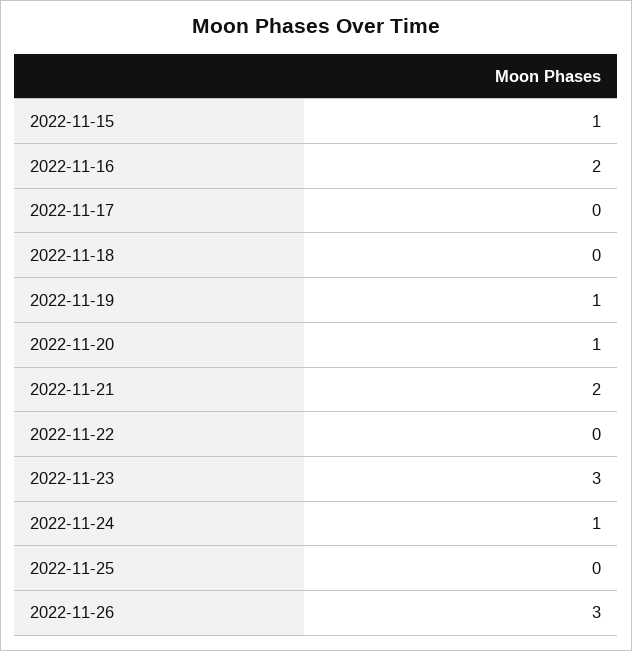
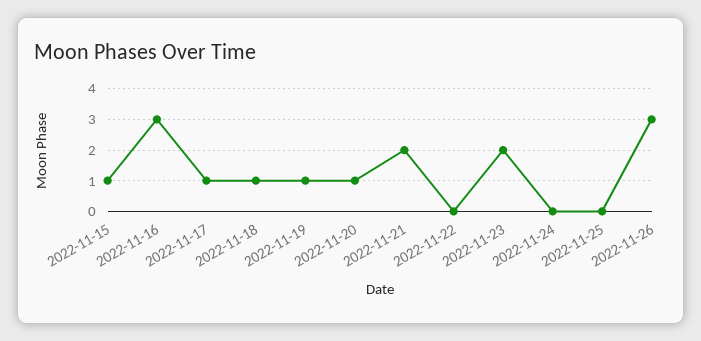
2022-11-16: 2 -> 3
2022-11-17: 0 -> 1
2022-11-18: 0 -> 1
2022-11-23: 3 -> 2
2022-11-24: 1 -> 0

